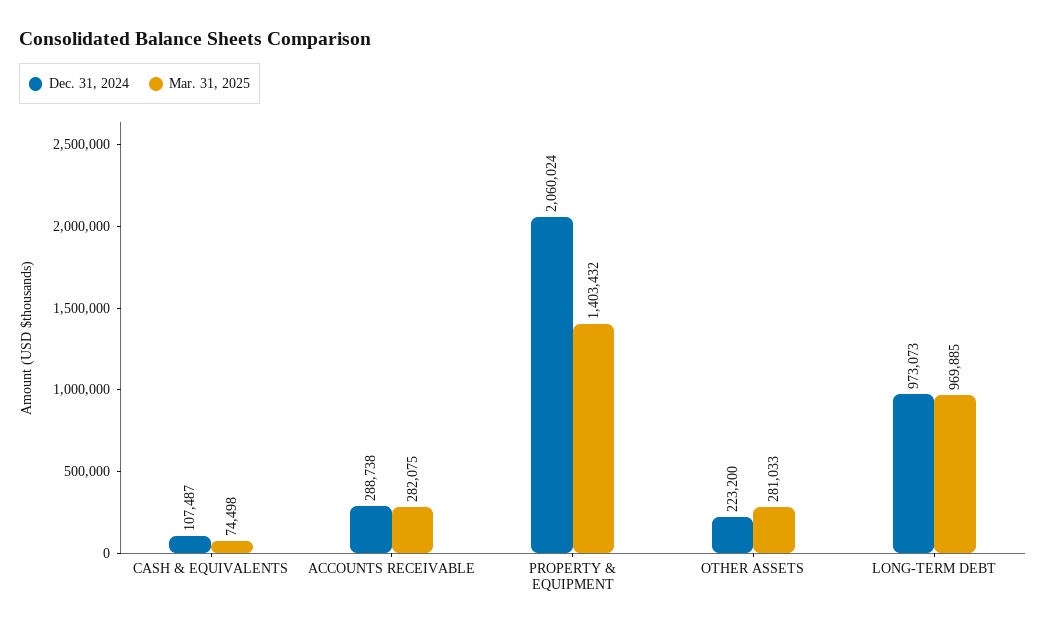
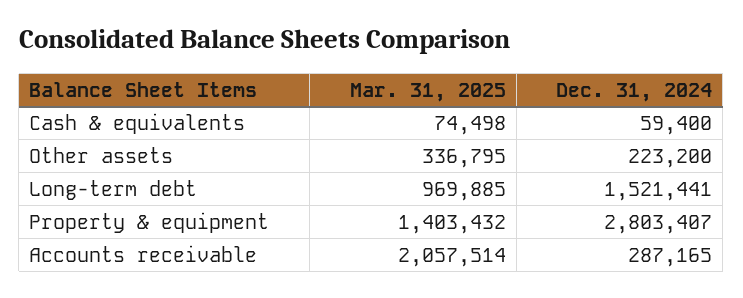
Dec. 31, 2024, CASH & EQUIVALENTS: 107487 -> 59400
Dec. 31, 2024, ACCOUNTS RECEIVABLE: 288738 -> 287165
Mar. 31, 2025, ACCOUNTS RECEIVABLE: 282075 -> 2057514
Dec. 31, 2024, PROPERTY & EQUIPMENT: 2060024 -> 2803407
Mar. 31, 2025, OTHER ASSETS: 281033 -> 336795
Dec. 31, 2024, LONG-TERM DEBT: 973073 -> 1521441

